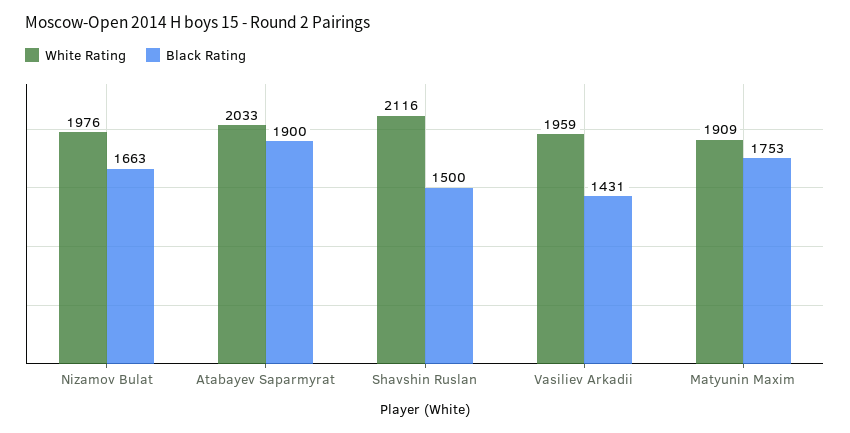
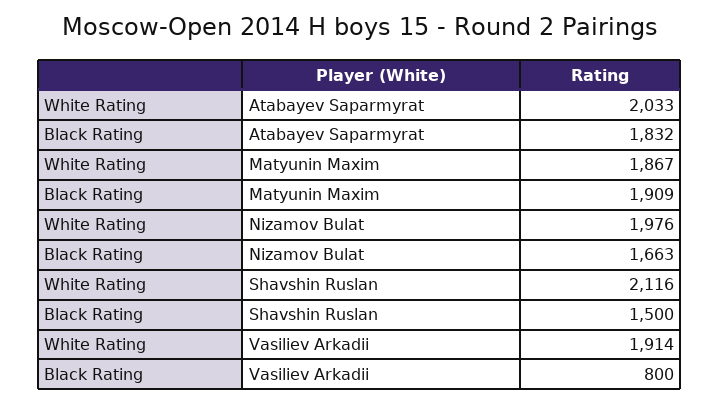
Black Rating, Atabayev Saparmyrat: 1900 -> 1832
White Rating, Vasiliev Arkadii: 1959 -> 1914
Black Rating, Vasiliev Arkadii: 1431 -> 800
White Rating, Matyunin Maxim: 1909 -> 1867
Black Rating, Matyunin Maxim: 1753 -> 1909

